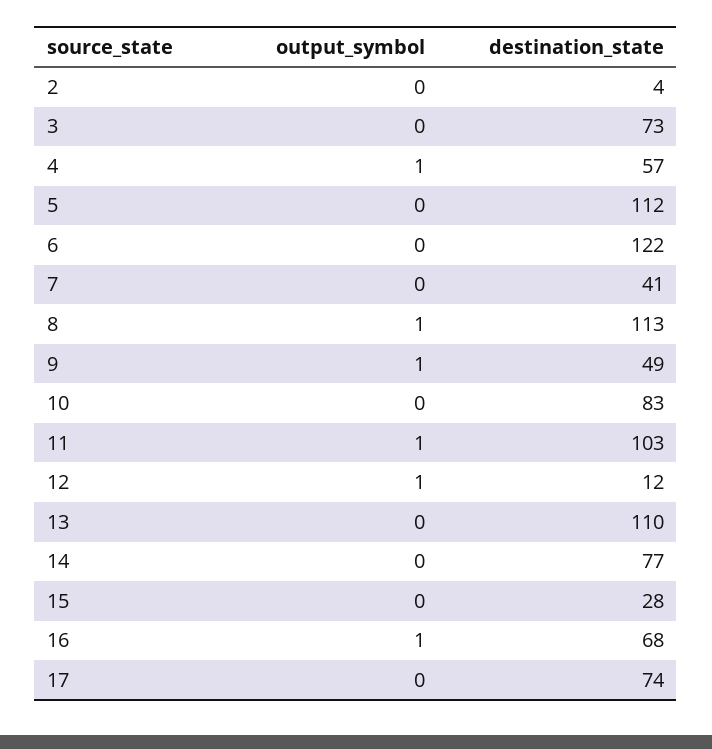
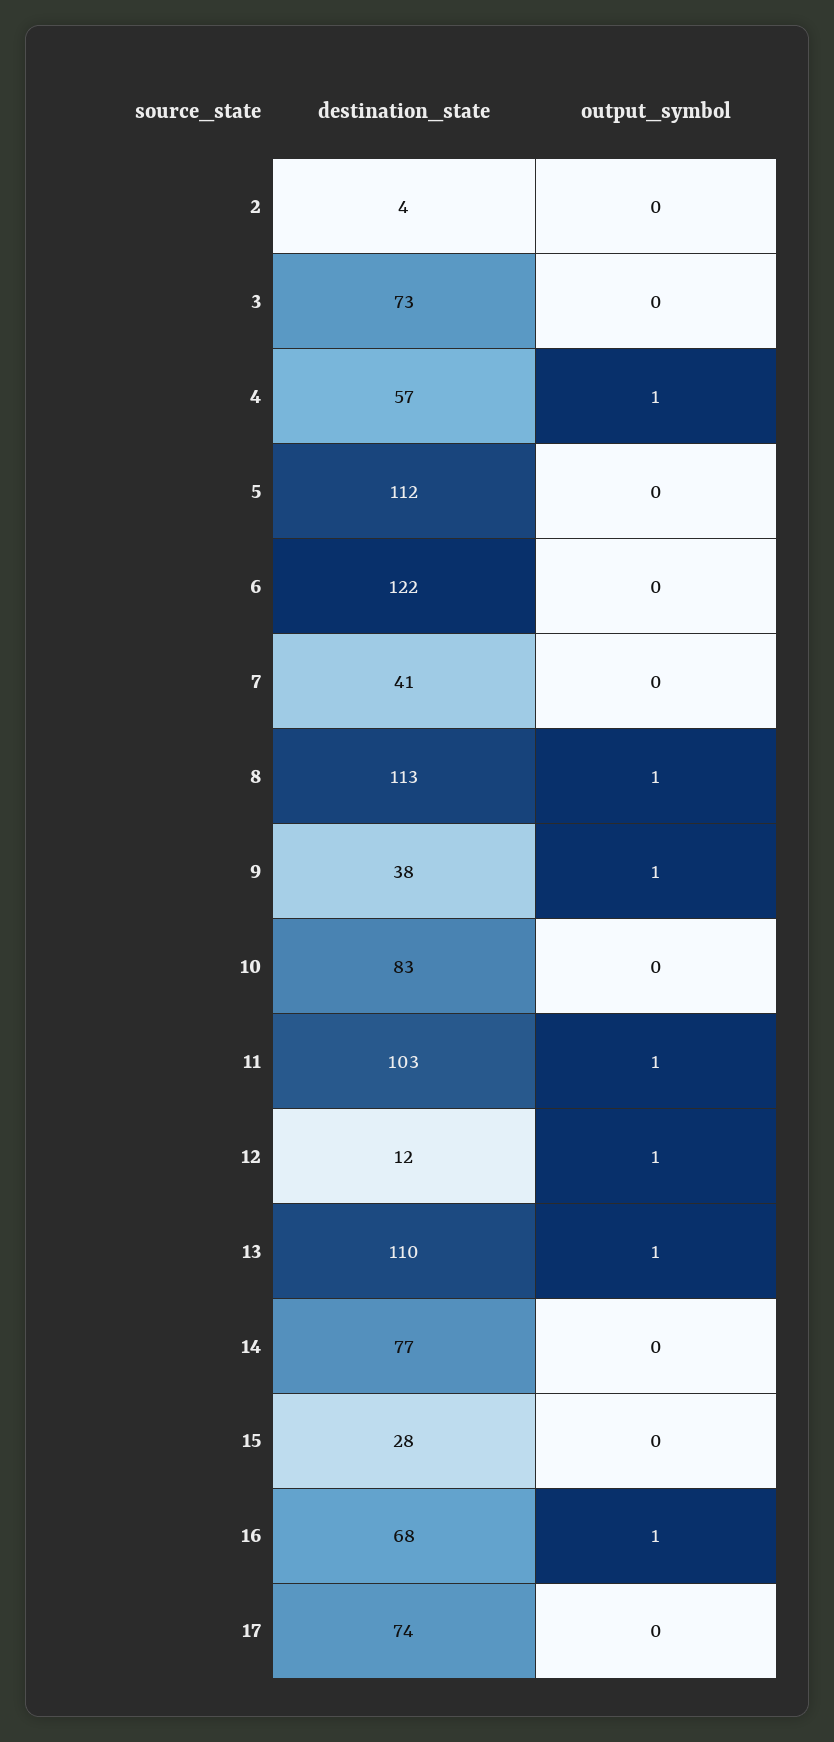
destination_state, 9: 49 -> 38
output_symbol, 13: 0 -> 1

